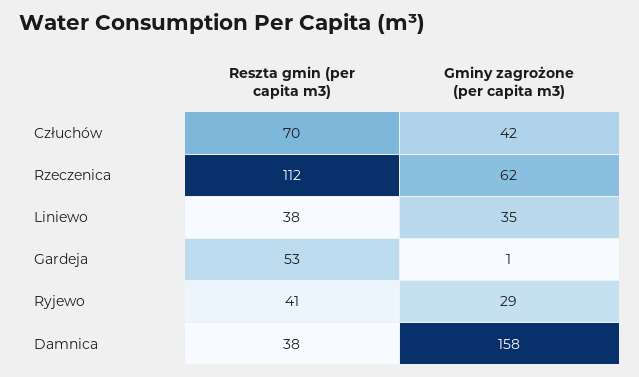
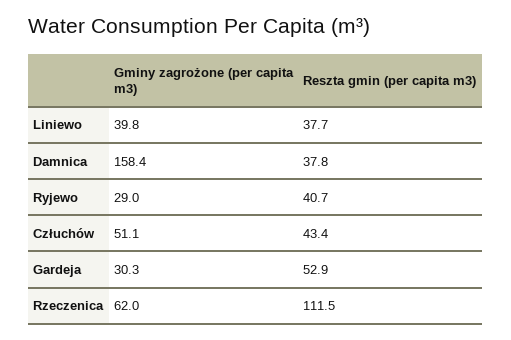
Reszta gmin (per capita m3), Człuchów: 70 -> 43.4
Gminy zagrożone (per capita m3), Człuchów: 42 -> 51.1
Gminy zagrożone (per capita m3), Liniewo: 35 -> 39.8
Gminy zagrożone (per capita m3), Gardeja: 1 -> 30.3

